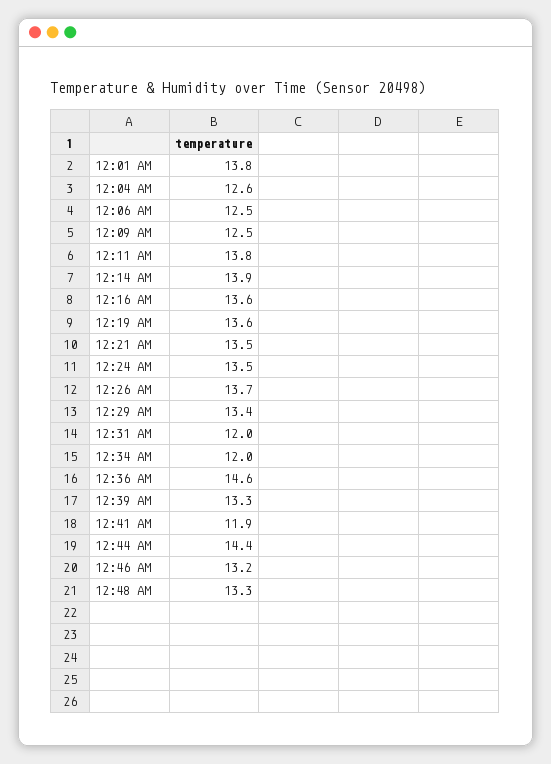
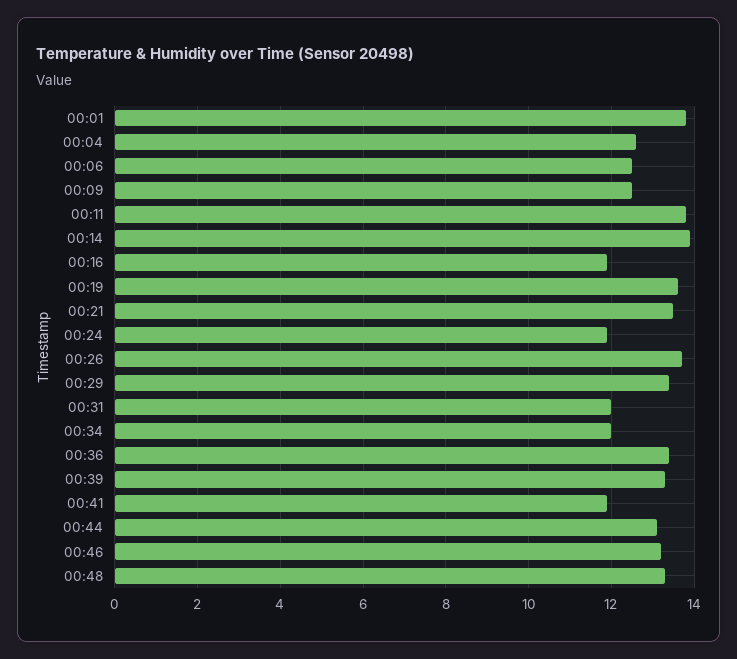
12:16 AM: 13.6 -> 12
12:24 AM: 13.5 -> 12
12:36 AM: 14.6 -> 13.5
12:44 AM: 14.4 -> 13

